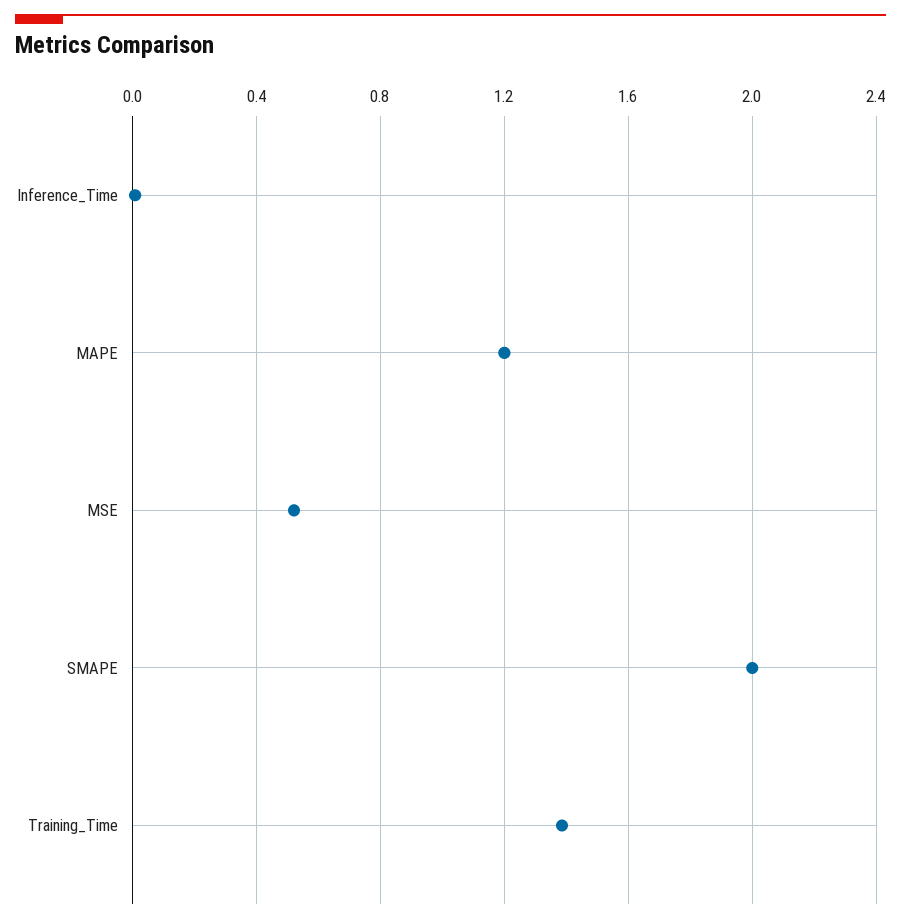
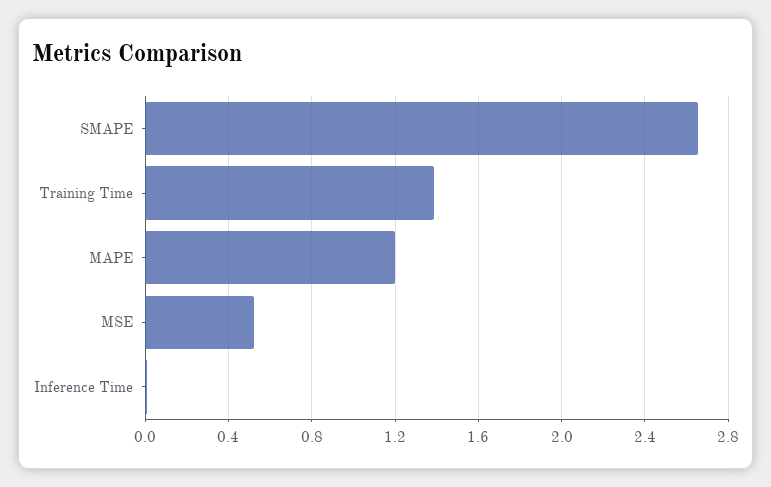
SMAPE: 2 -> 2.65

